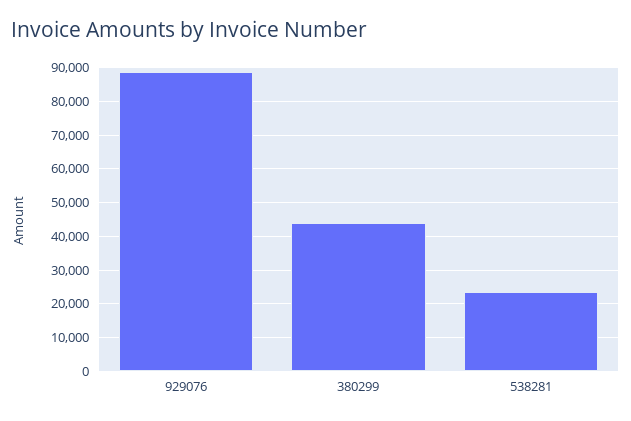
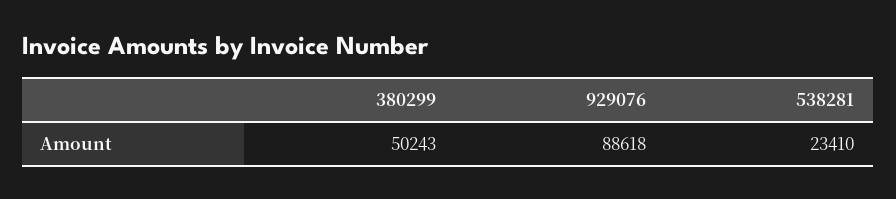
380299: 44000 -> 50243

